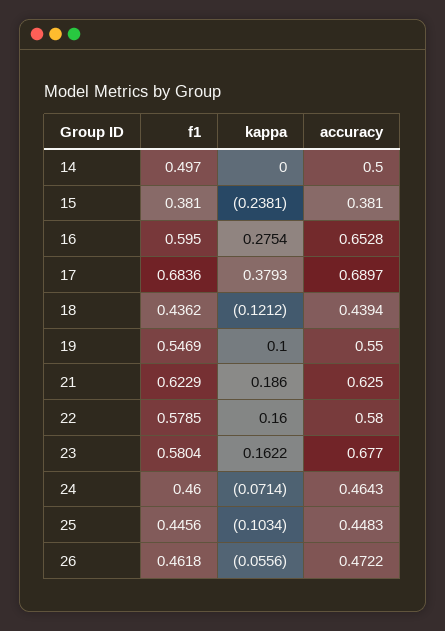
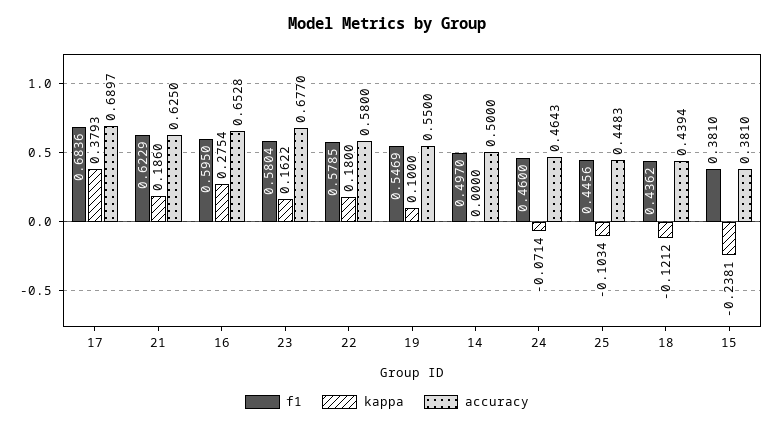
kappa, 22: 0.16 -> 0.18
f1, 26: 0.4618 -> none
kappa, 26: -0.0556 -> none
accuracy, 26: 0.4722 -> none

